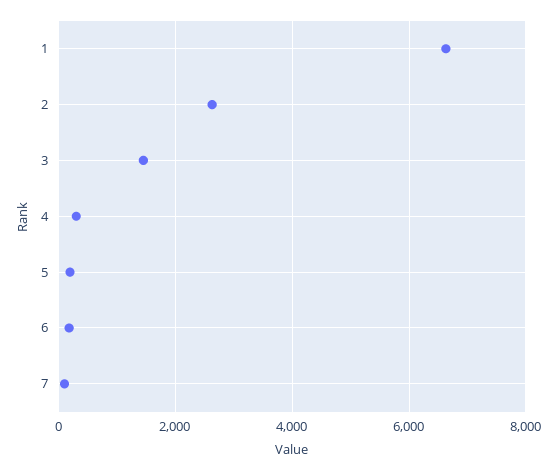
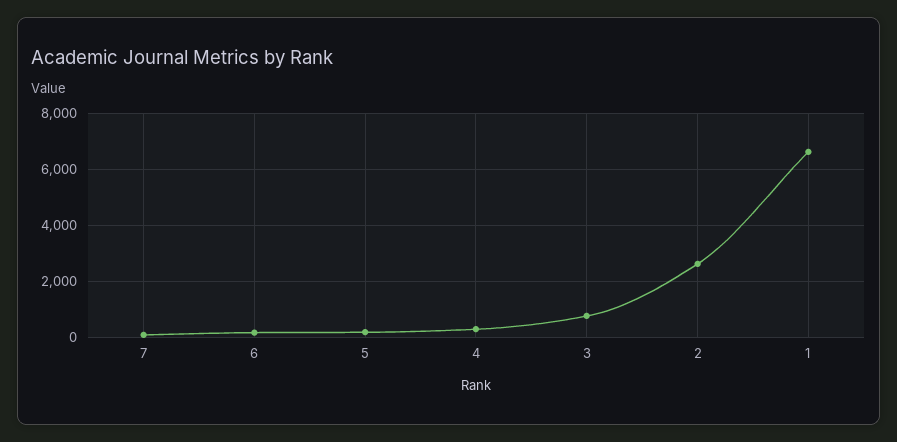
3: 1400 -> 750

